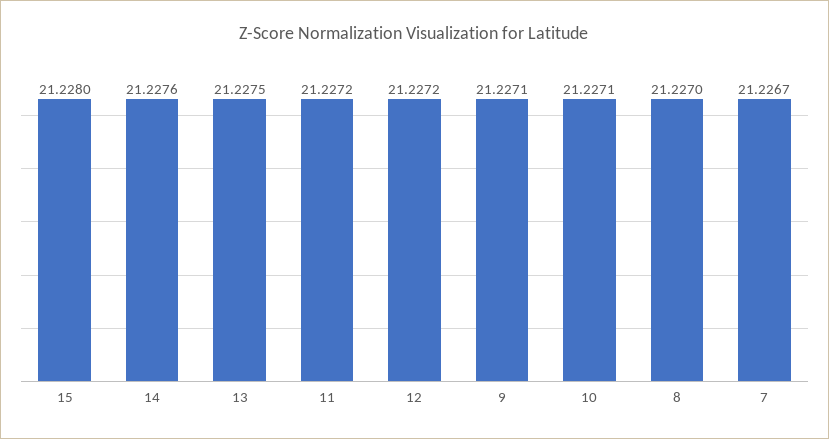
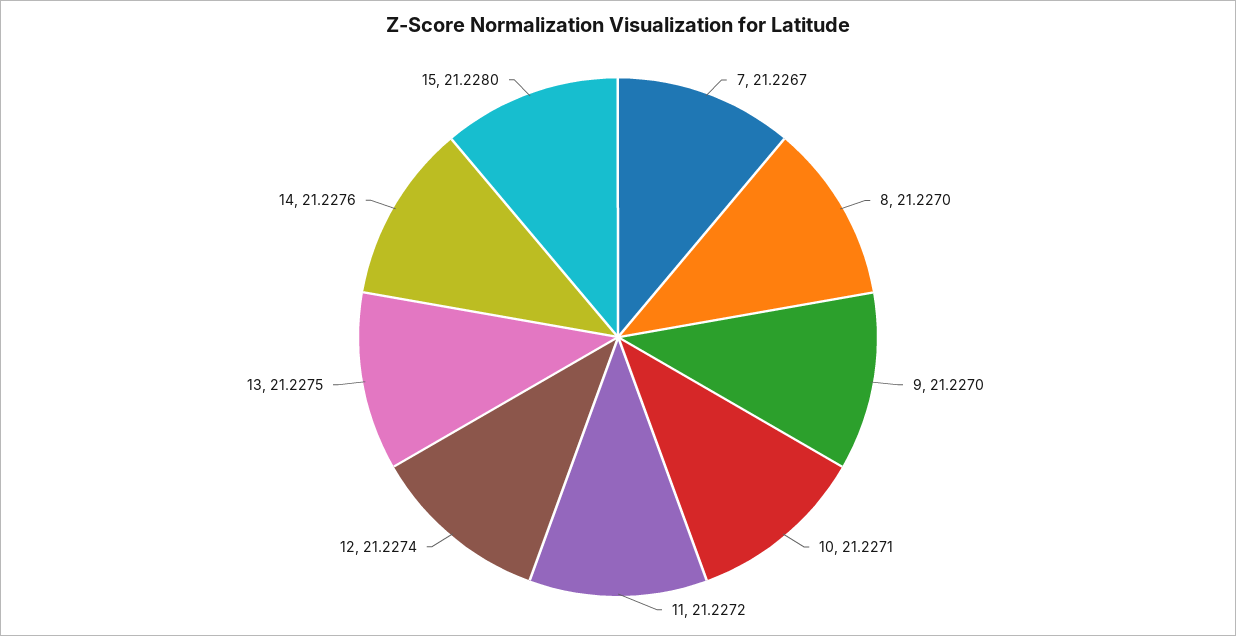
12: 21.2272 -> 21.2274
9: 21.2271 -> 21.227

